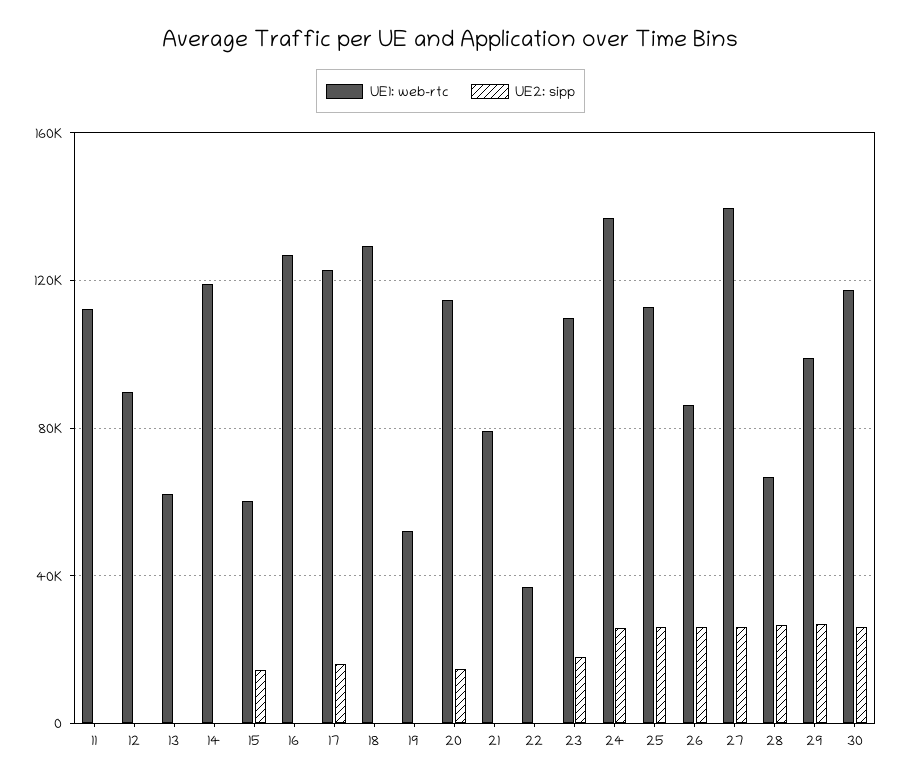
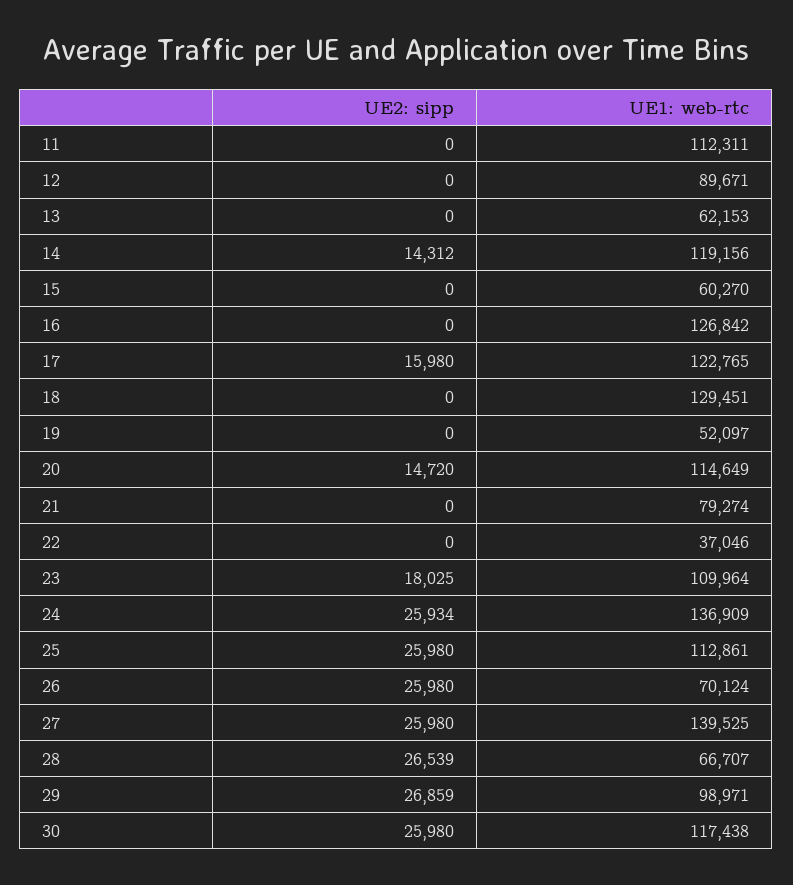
UE2: sipp, 14: 0 -> 14312
UE2: sipp, 15: 15000 -> 0
UE1: web-rtc, 26: 85000 -> 70124

